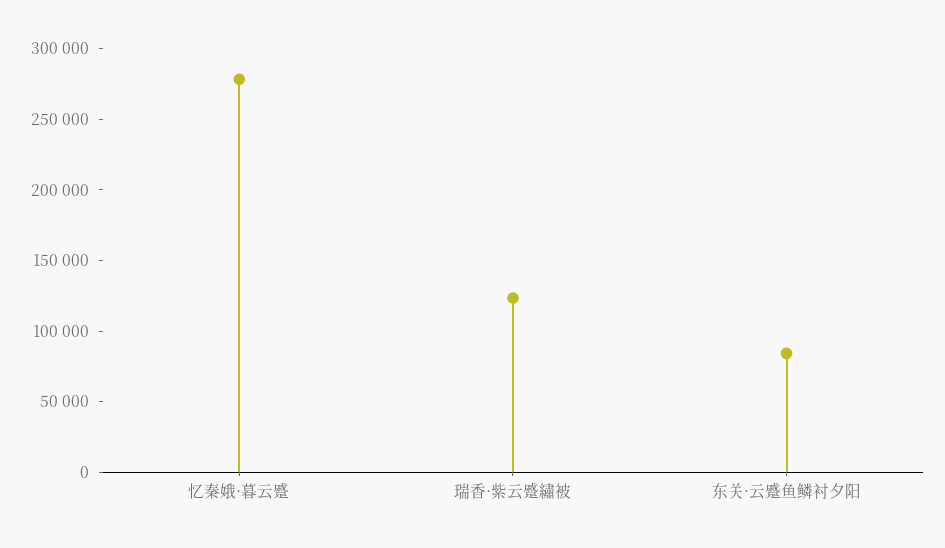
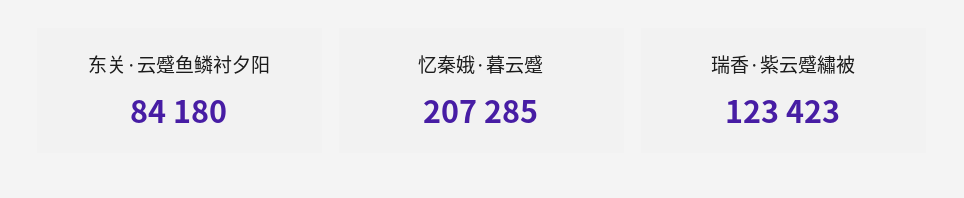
忆秦娥·暮云蹙: 280000 -> 207285

